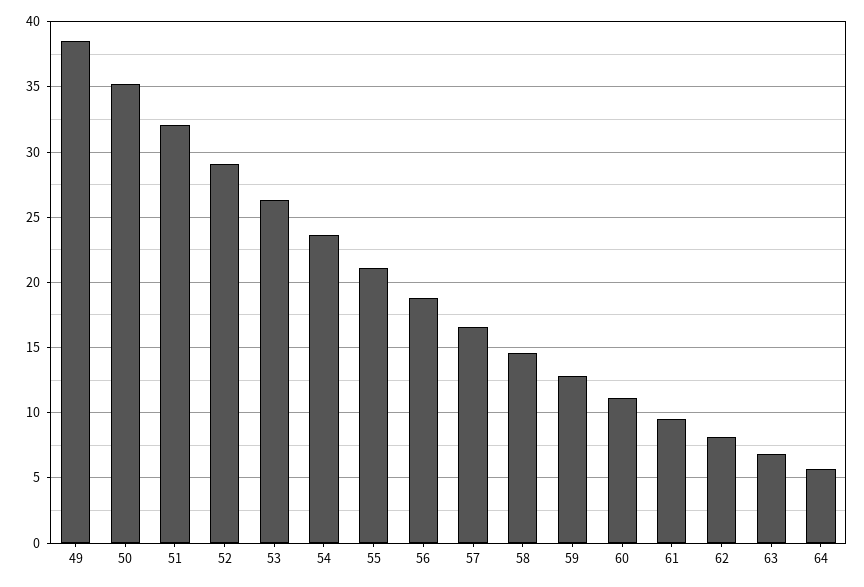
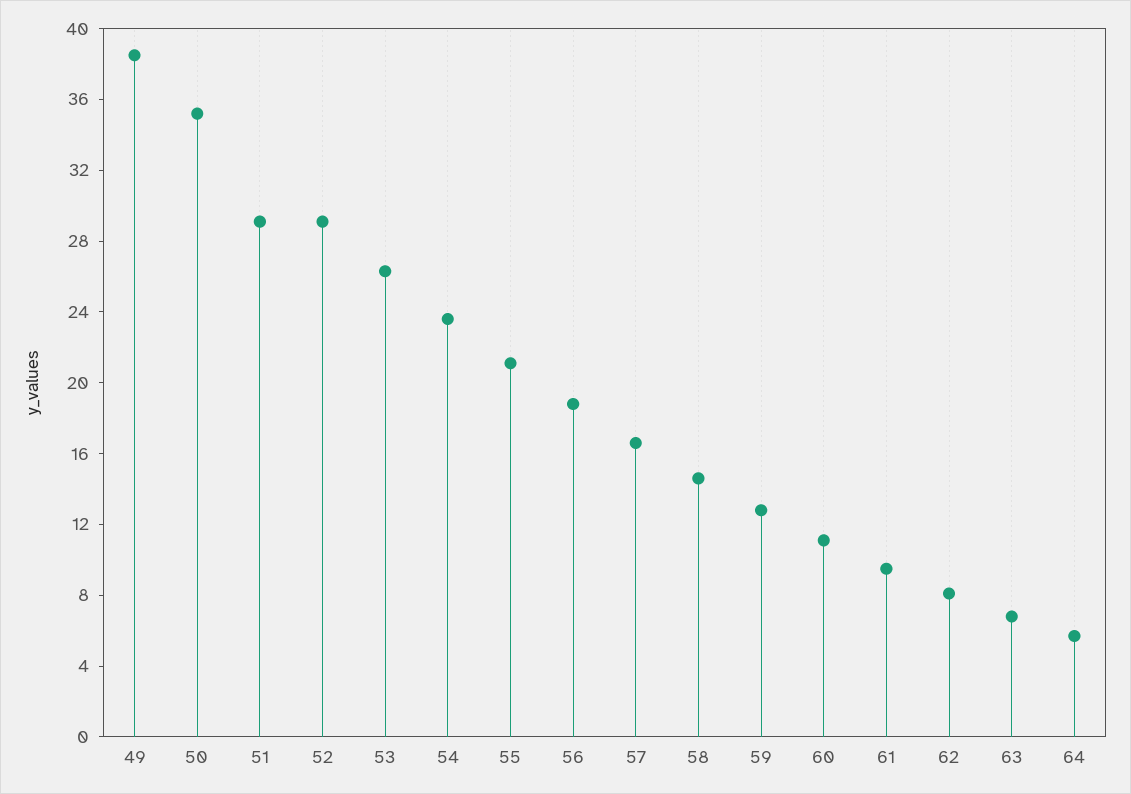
51: 32 -> 29

